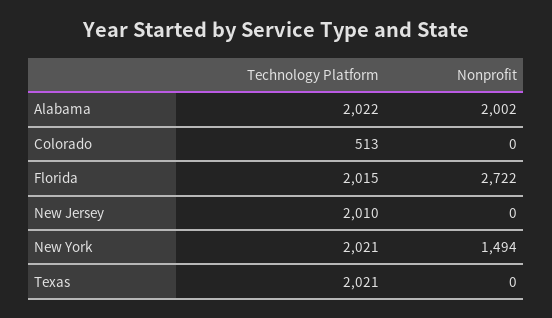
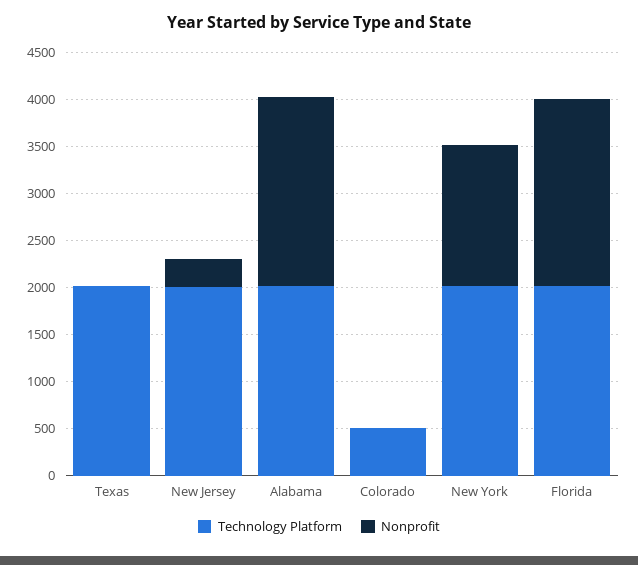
Nonprofit, Florida: 2722 -> 2000
Nonprofit, New Jersey: 0 -> 300

